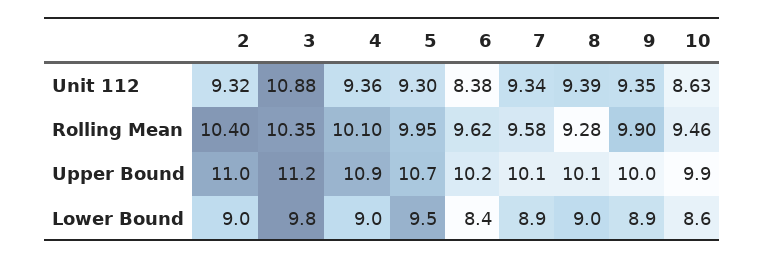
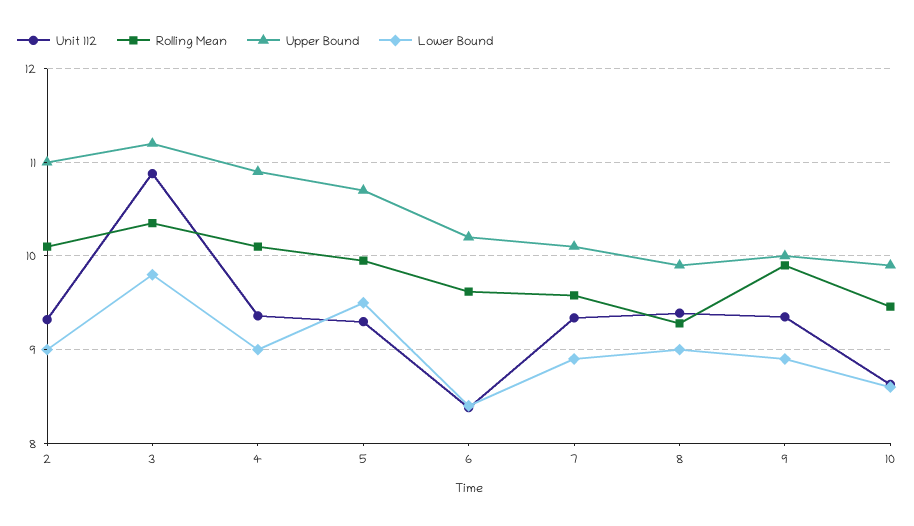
Rolling Mean, 2: 10.4 -> 10.1
Upper Bound, 8: 10.1 -> 9.9

